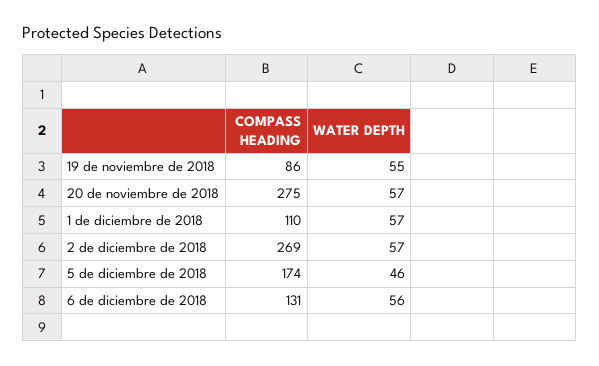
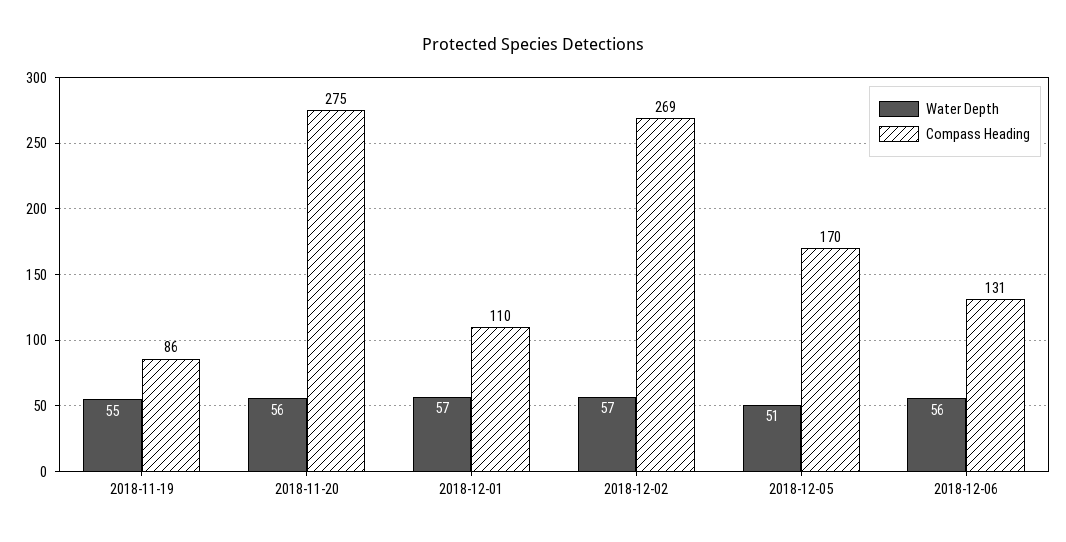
WATER DEPTH, 20 de noviembre de 2018: 57 -> 56
COMPASS HEADING, 5 de diciembre de 2018: 174 -> 170
WATER DEPTH, 5 de diciembre de 2018: 46 -> 51

